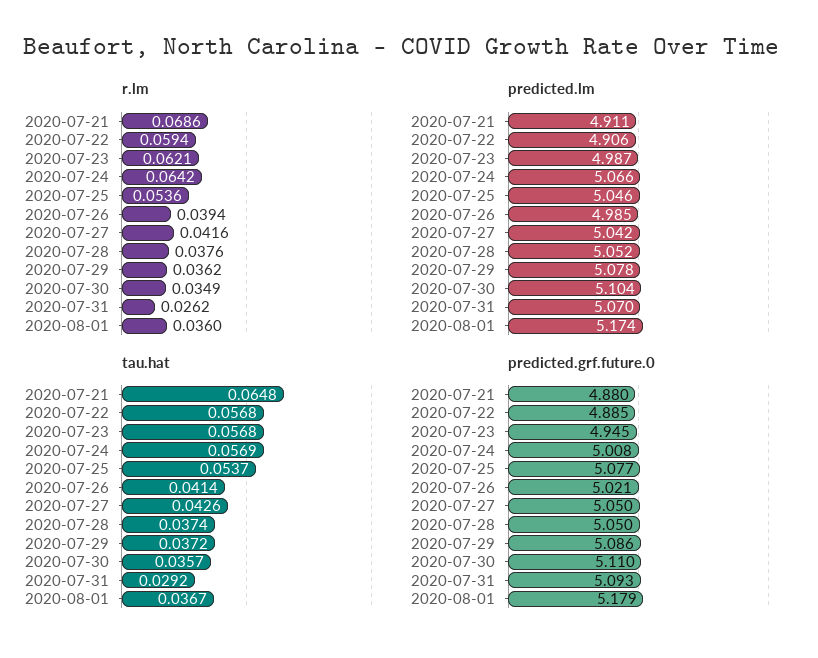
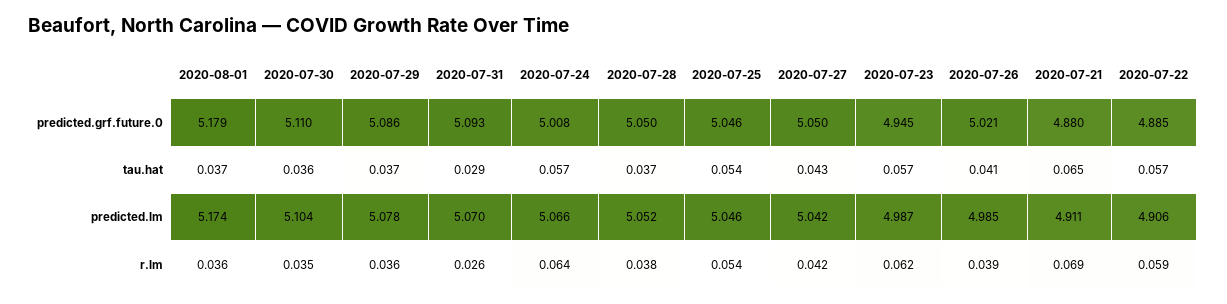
predicted.grf.future.0, 2020-07-25: 5.077 -> 5.046

